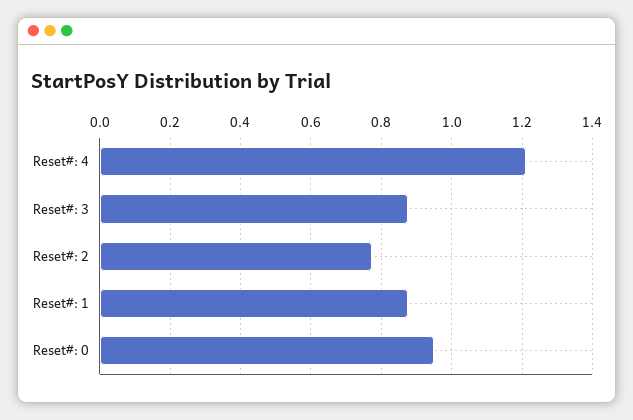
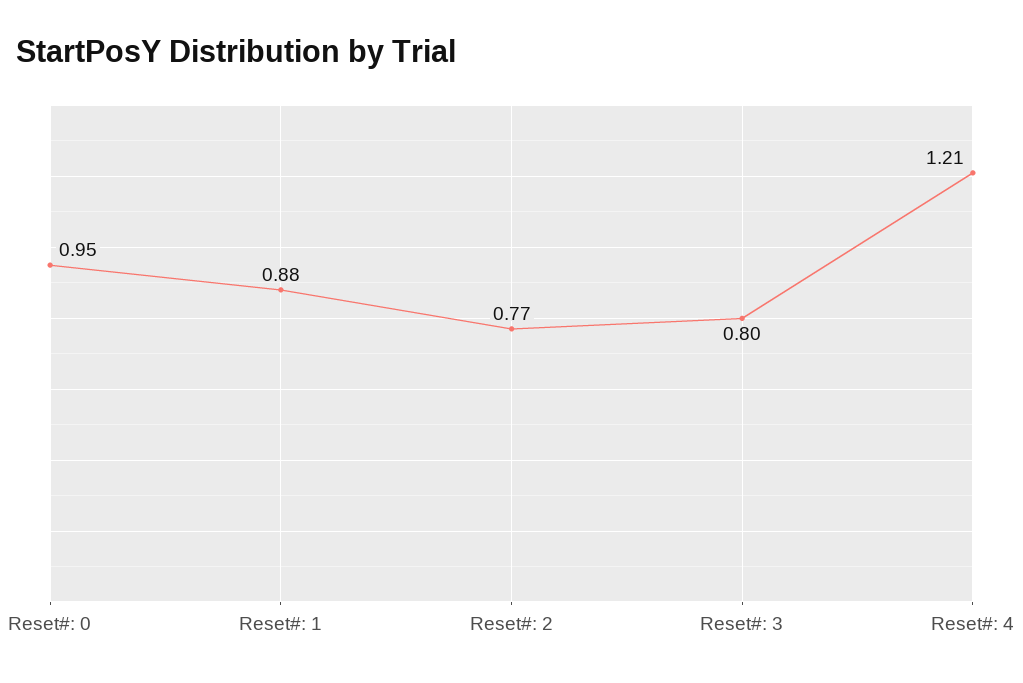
Reset#: 3: 0.88 -> 0.8

